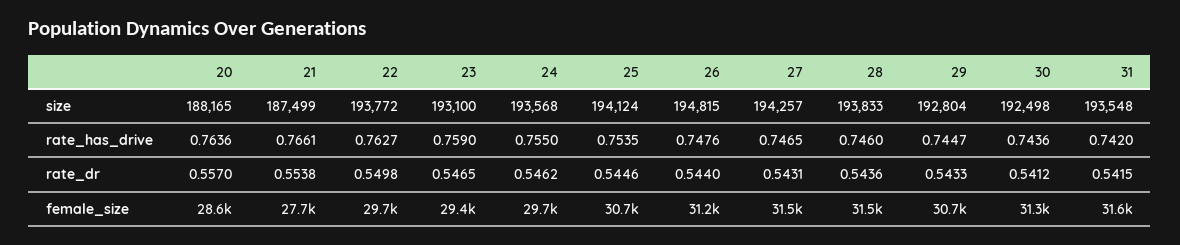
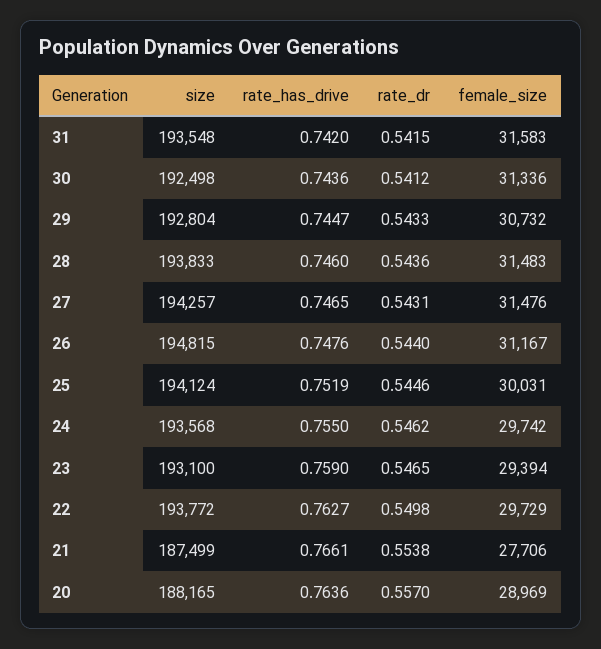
25, rate_has_drive: 0.7535 -> 0.7519
20, female_size: 28600 -> 28969
25, female_size: 30700 -> 30031

